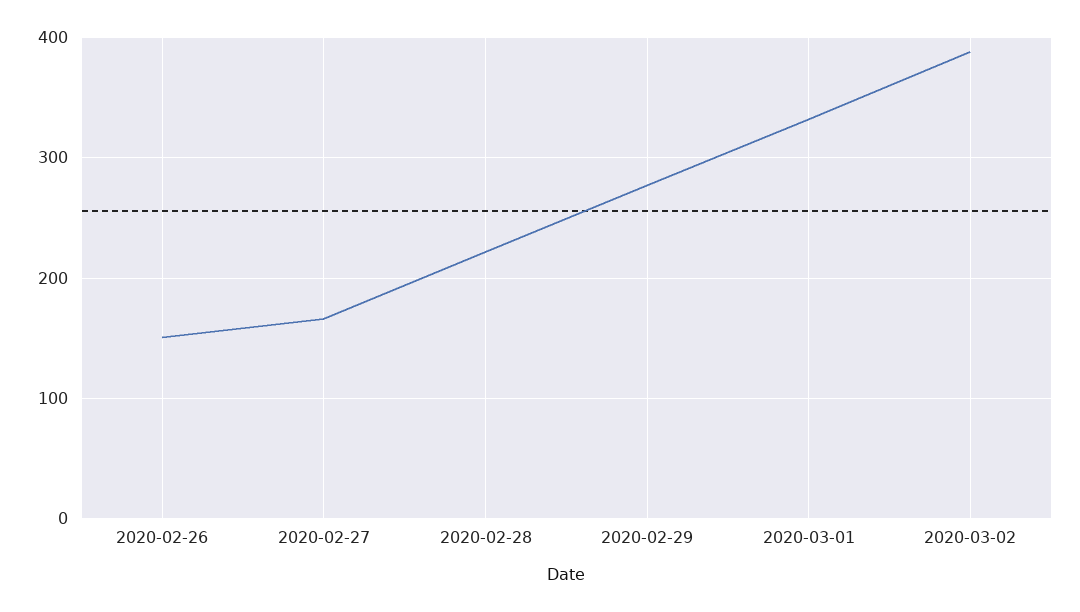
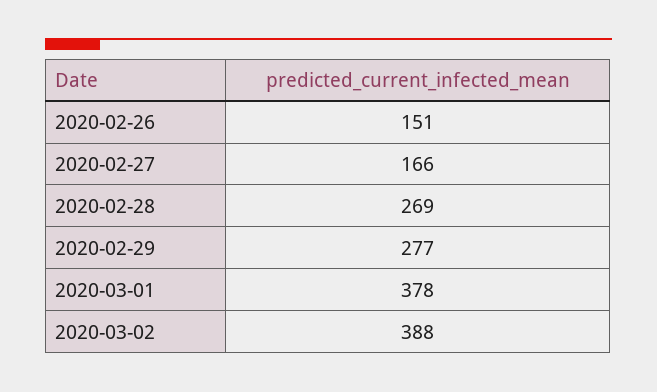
2020-02-28: 220 -> 269
2020-03-01: 330 -> 378

